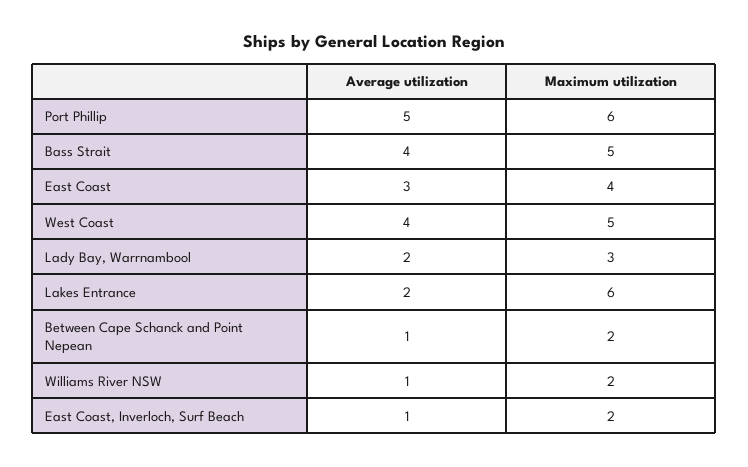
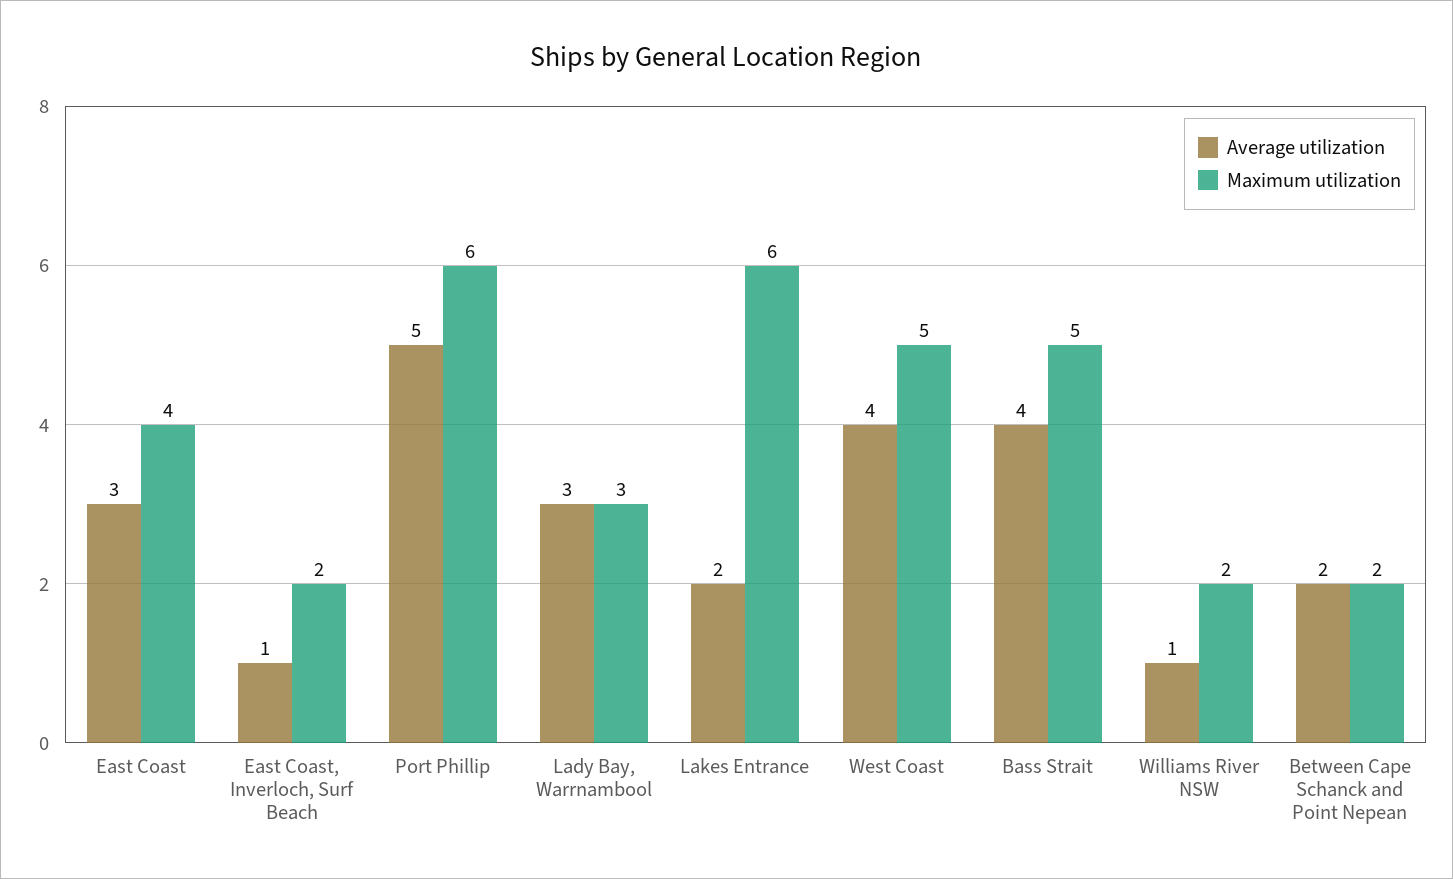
Average utilization, Lady Bay, Warrnambool: 2 -> 3
Average utilization, Between Cape Schanck and Point Nepean: 1 -> 2

